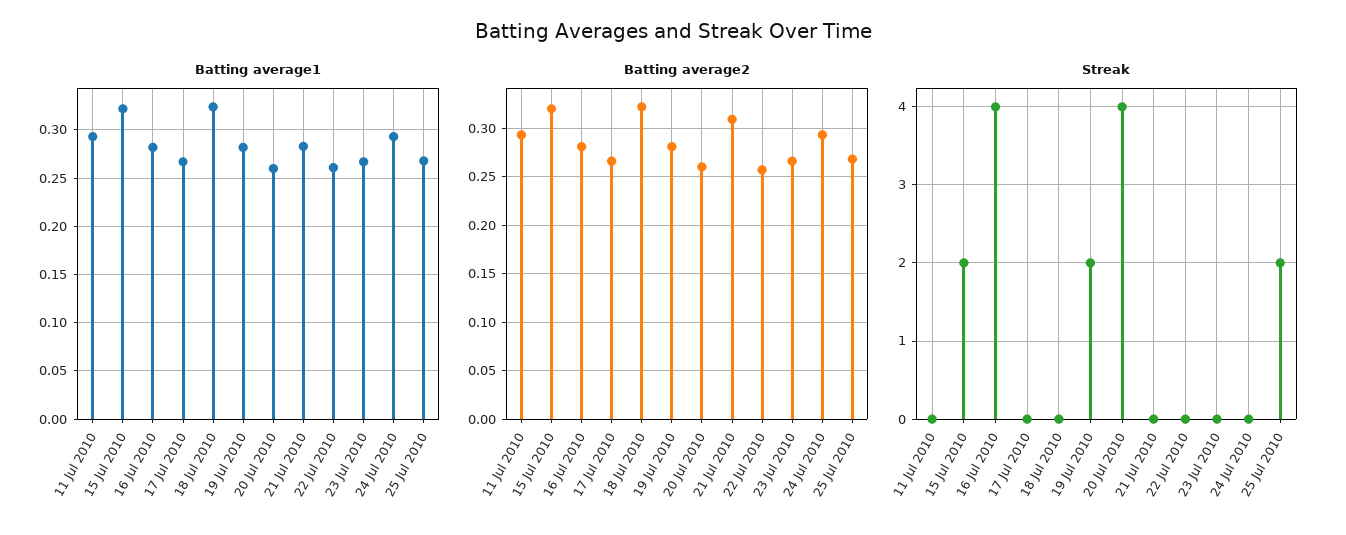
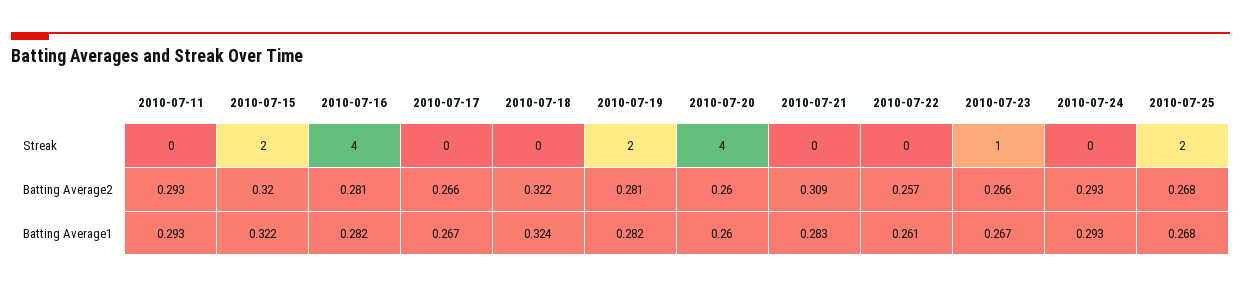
Streak, 23 Jul 2010: 0 -> 1

